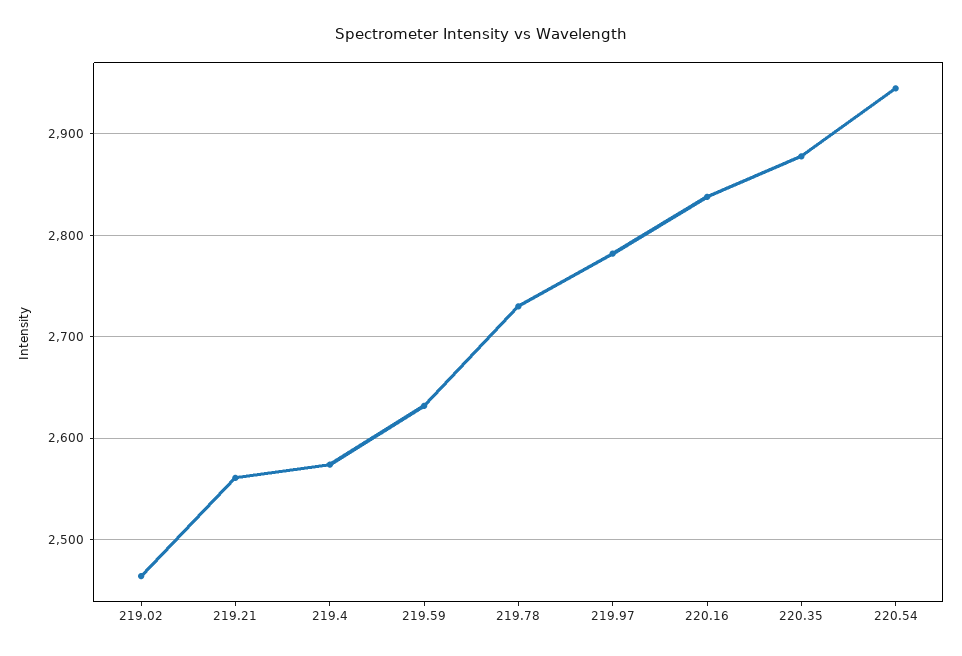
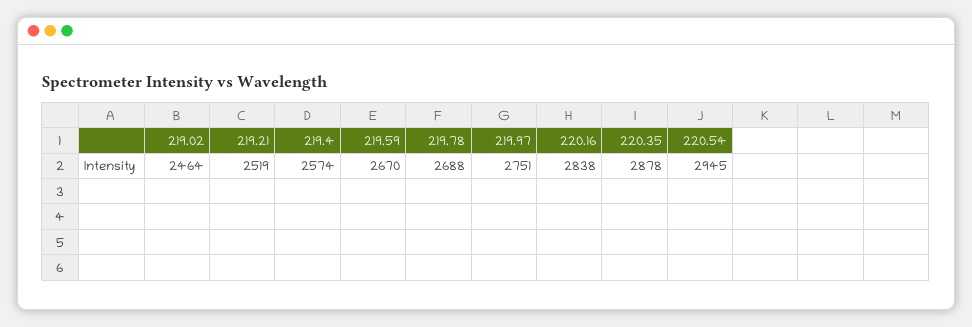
219.21: 2560 -> 2519
219.59: 2630 -> 2670
219.78: 2730 -> 2688
219.97: 2780 -> 2751

